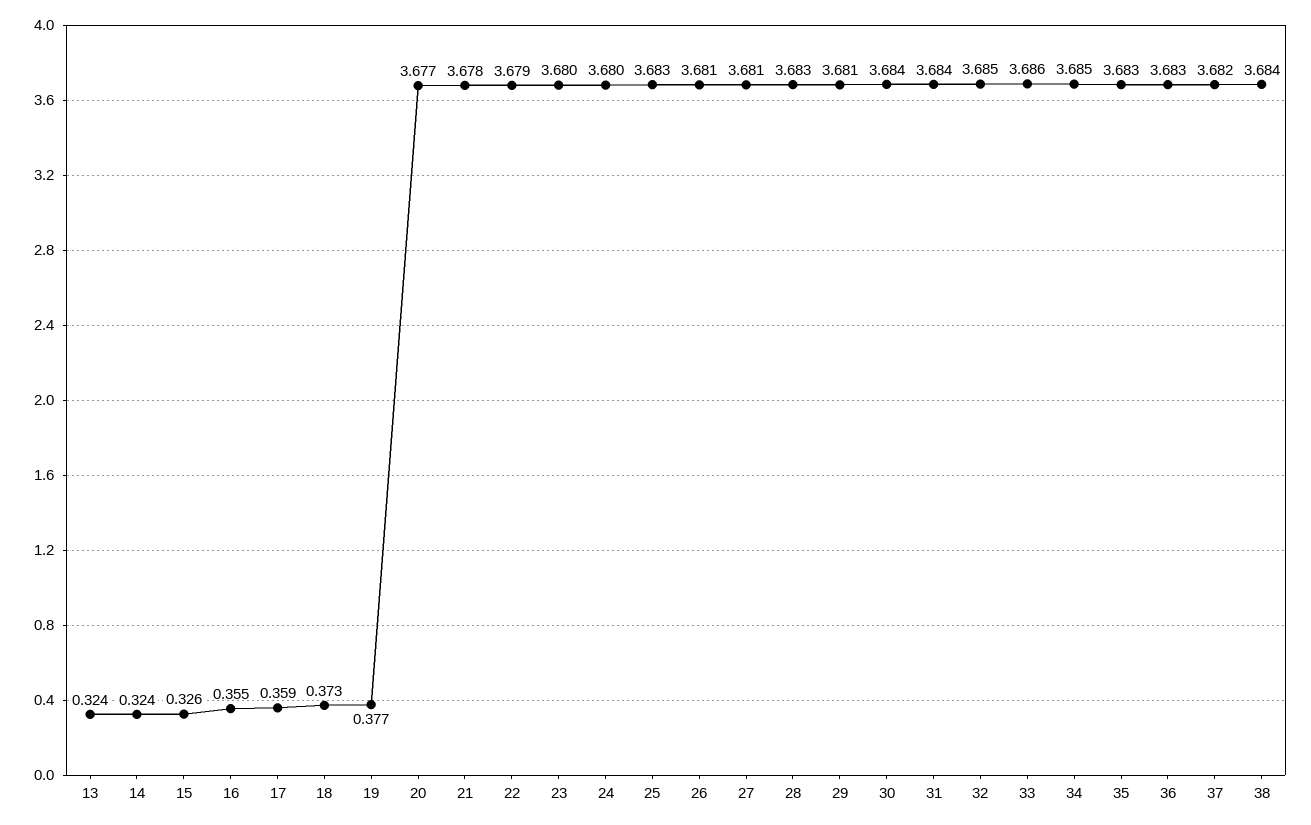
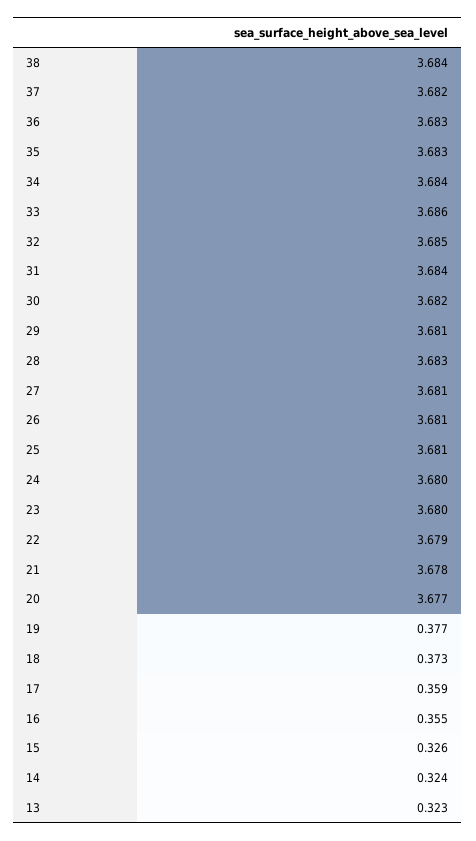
13: 0.324 -> 0.323
25: 3.683 -> 3.681
30: 3.684 -> 3.682
34: 3.685 -> 3.684

